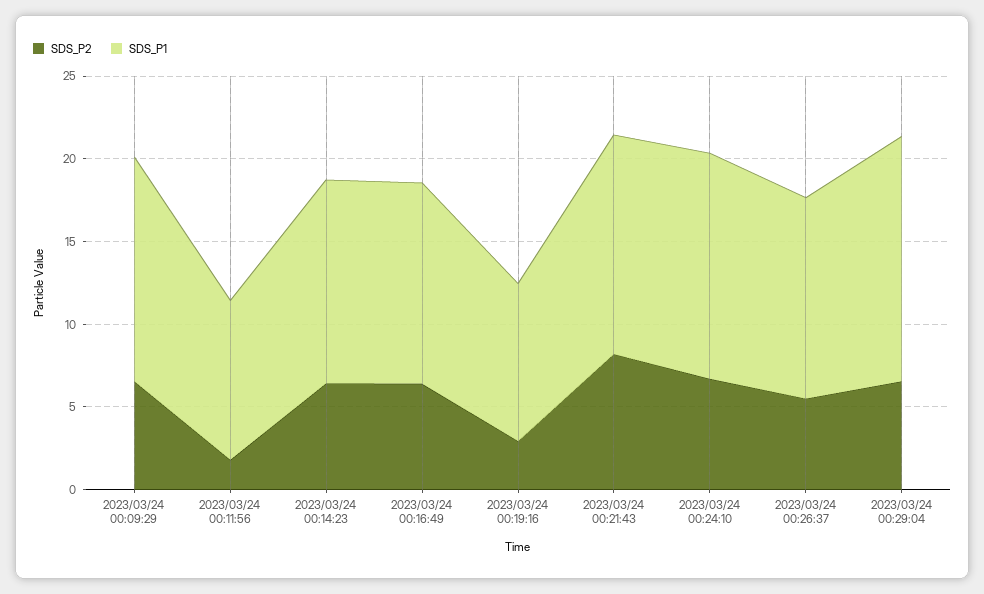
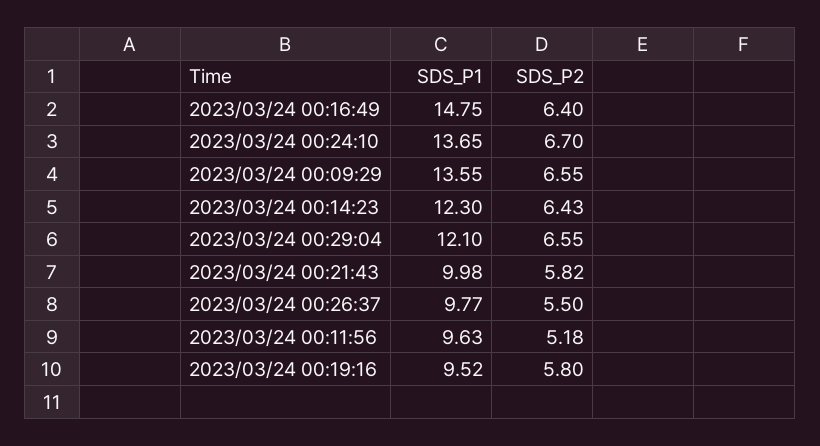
SDS_P2, 2023/03/24 00:11:56: 2 -> 5.18
SDS_P1, 2023/03/24 00:16:49: 12 -> 14.75
SDS_P2, 2023/03/24 00:19:16: 3 -> 5.8
SDS_P2, 2023/03/24 00:21:43: 8 -> 5.82
SDS_P1, 2023/03/24 00:21:43: 13 -> 9.98
SDS_P1, 2023/03/24 00:26:37: 12 -> 9.77
SDS_P1, 2023/03/24 00:29:04: 15 -> 12.1

